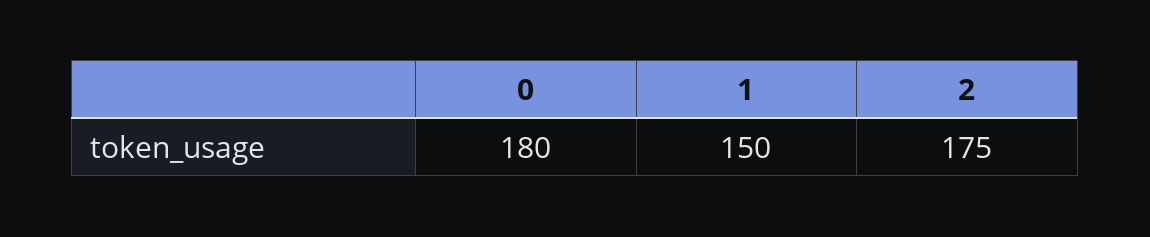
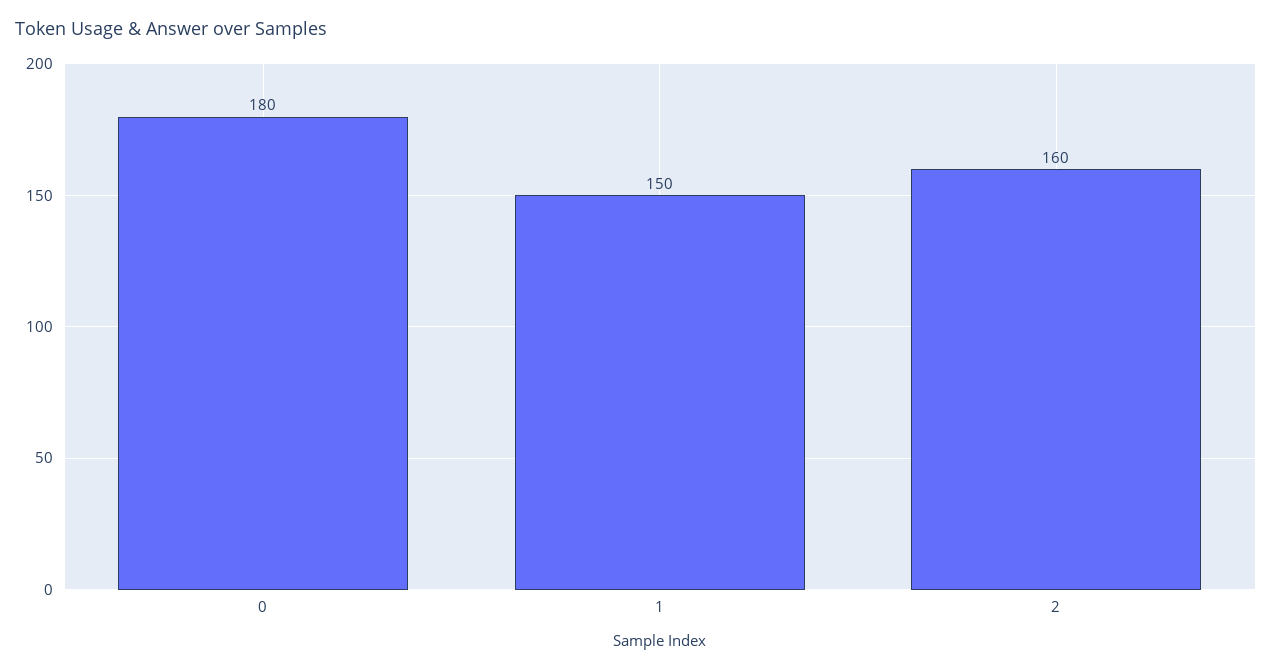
2: 175 -> 160

